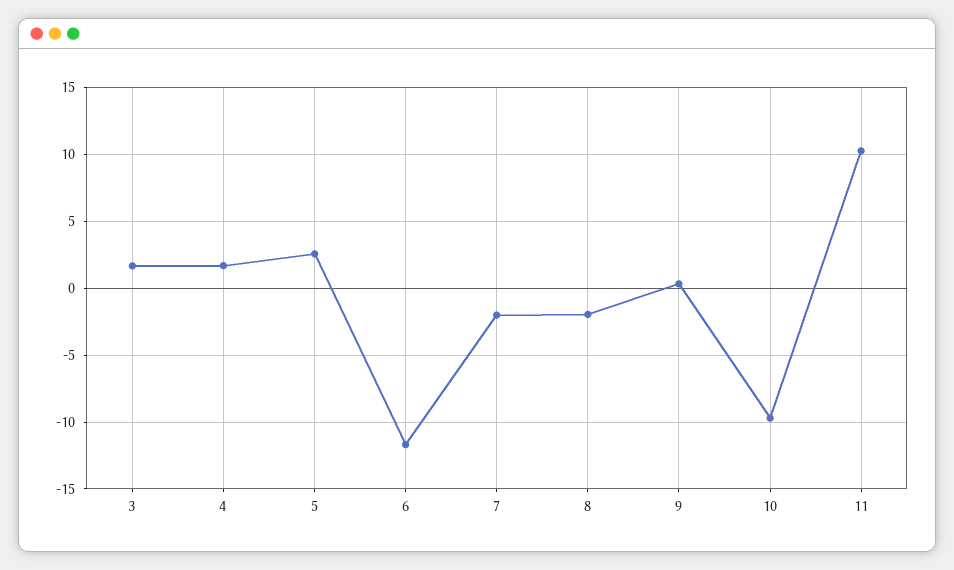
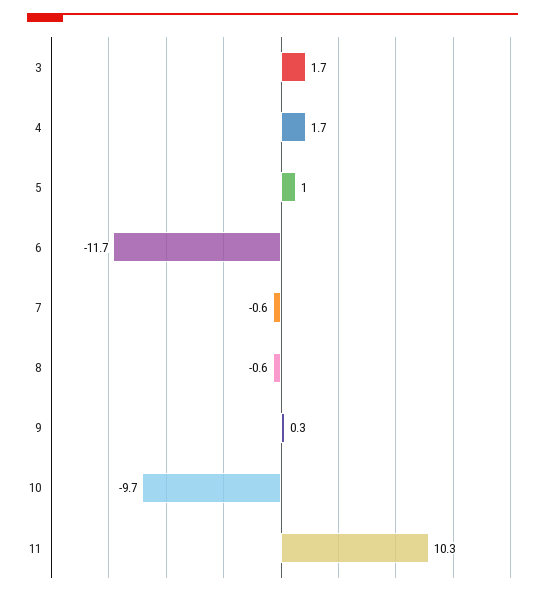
5: 2.5 -> 1
7: -2 -> -0.6
8: -2 -> -0.6

